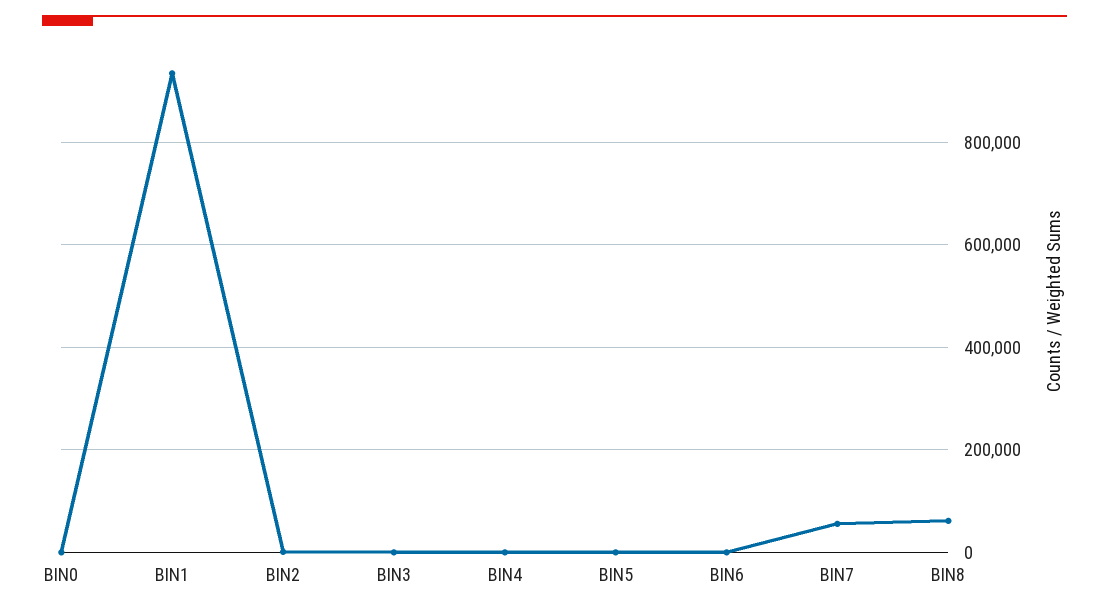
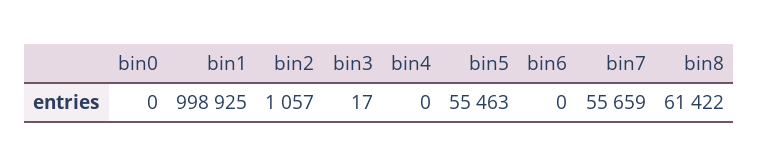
BIN1: 940000 -> 998925
BIN5: 0 -> 55463

